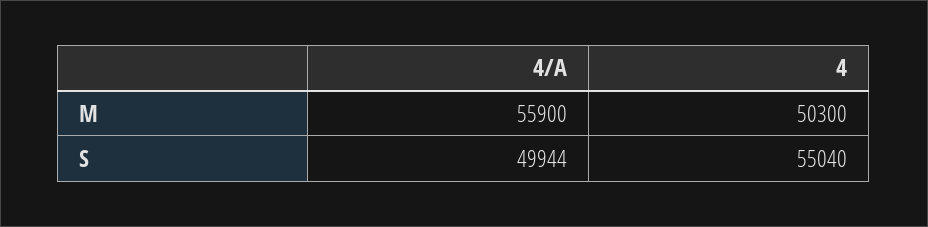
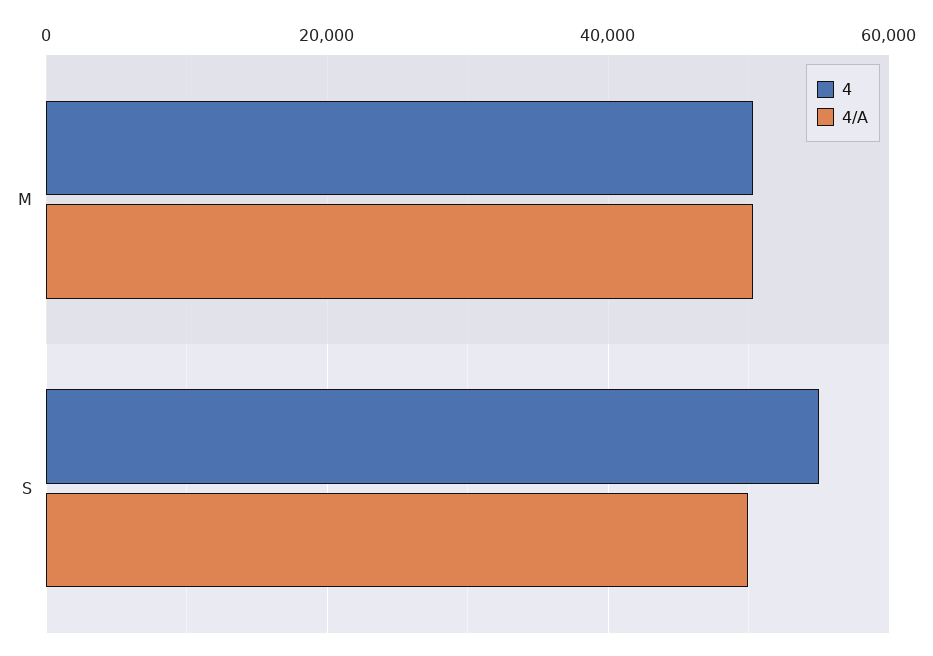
4/A, M: 55900 -> 50000

